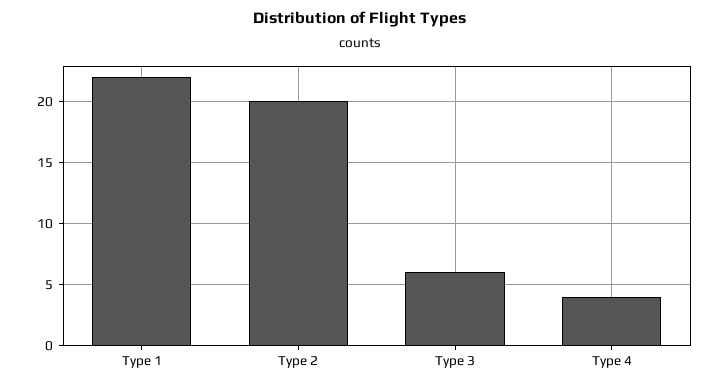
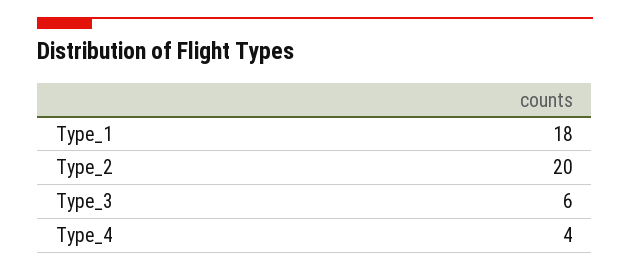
Type 1: 22 -> 18

